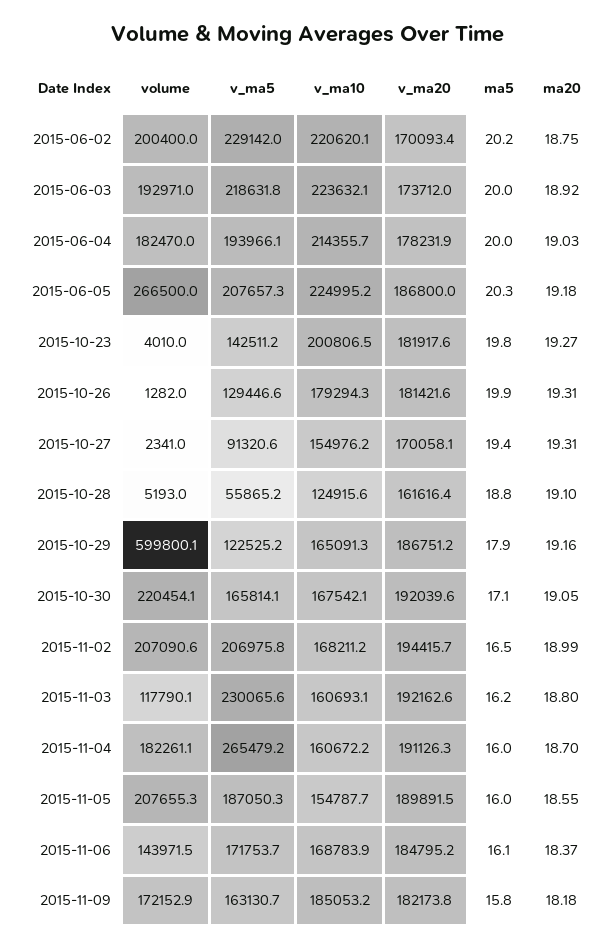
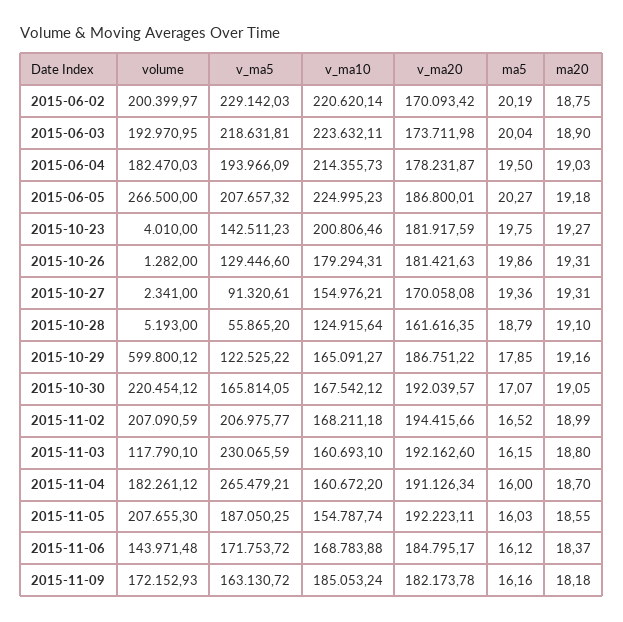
ma20, 2015-06-03: 18.92 -> 18.9
ma5, 2015-06-04: 20 -> 19.5
v_ma20, 2015-11-05: 189891.5 -> 192223.11
ma5, 2015-11-09: 15.8 -> 16.16

